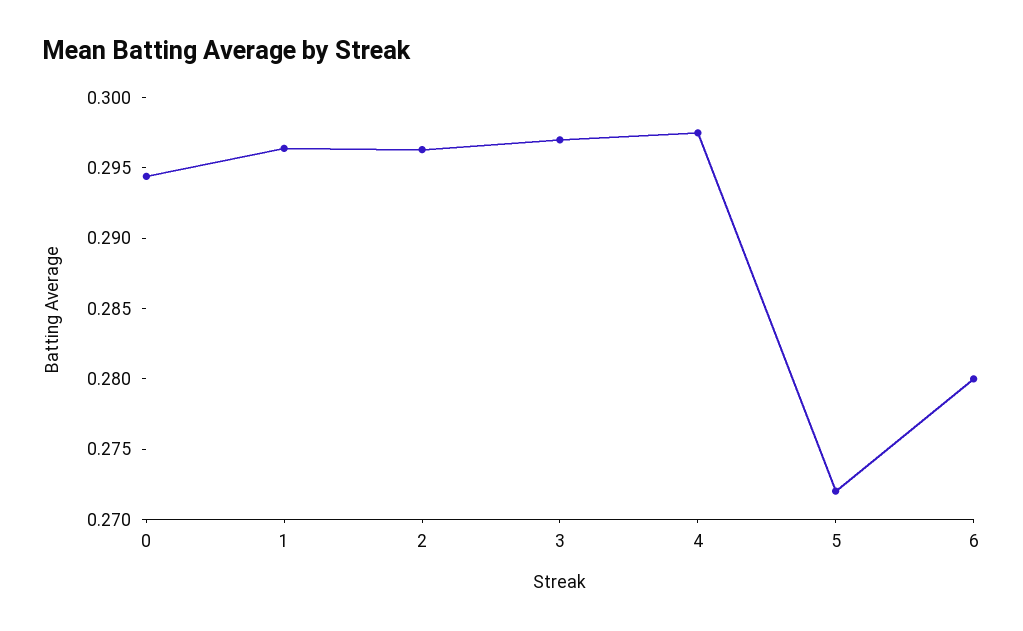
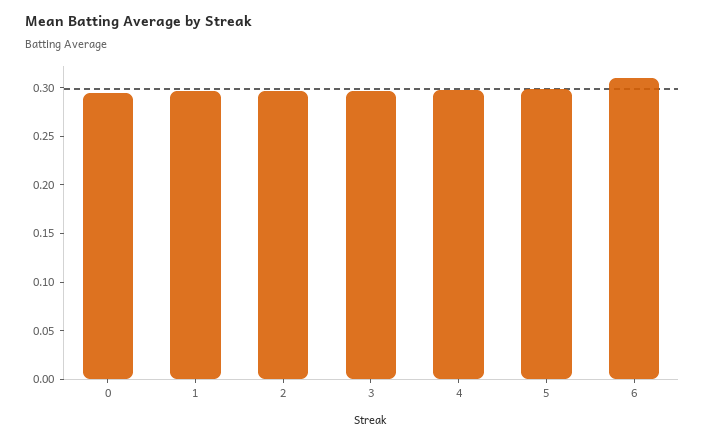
5: 0.272 -> 0.3
6: 0.28 -> 0.31

